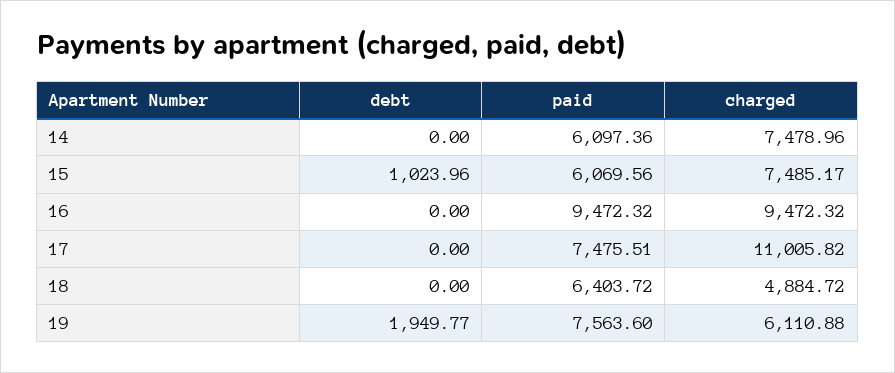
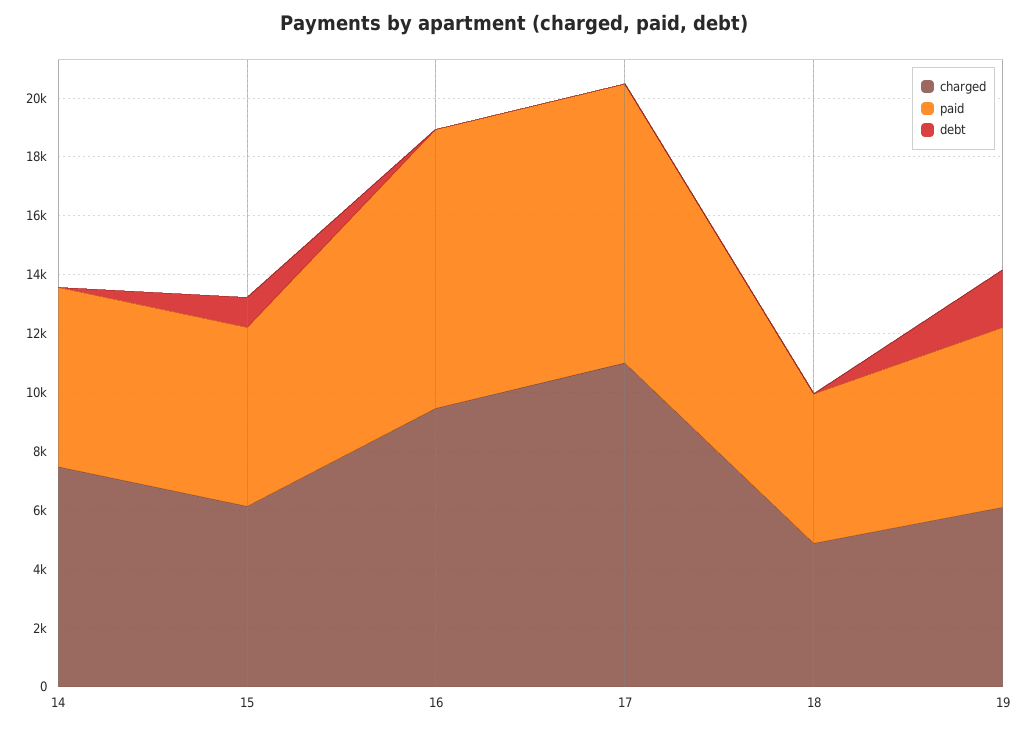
charged, 15: 7485.17 -> 6000
paid, 17: 7475.51 -> 9500
paid, 18: 6403.72 -> 5000
paid, 19: 7563.6 -> 6000

